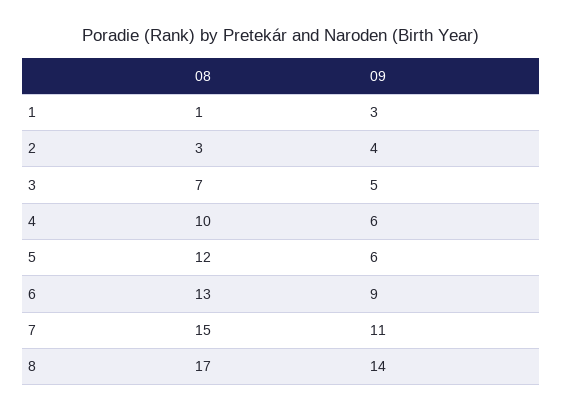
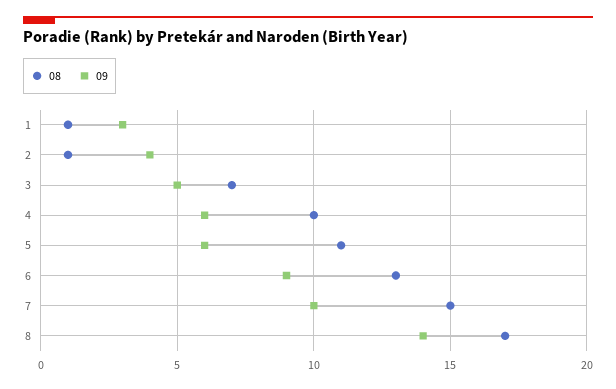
08, 2: 3 -> 1
08, 5: 12 -> 11
09, 7: 11 -> 10

